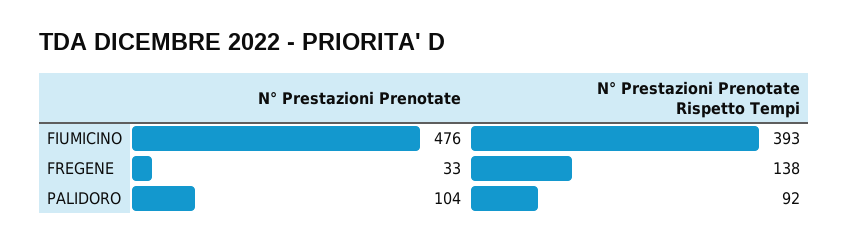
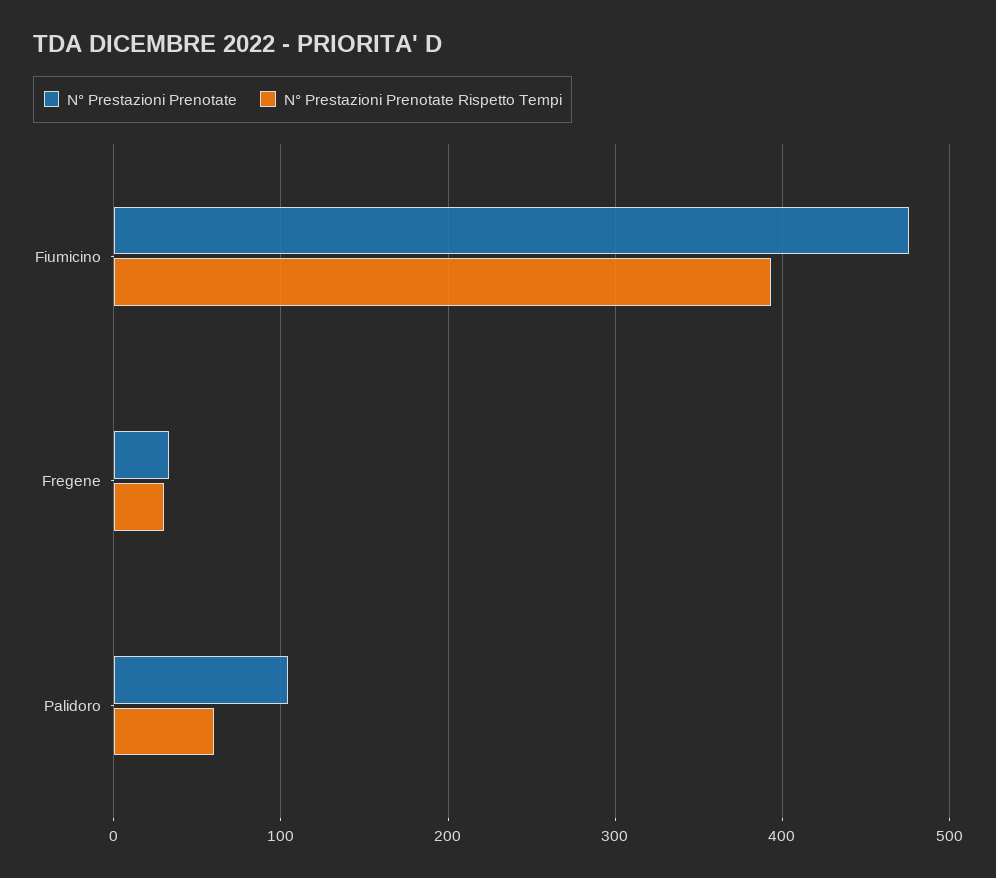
N° Prestazioni Prenotate Rispetto Tempi, FREGENE: 138 -> 30
N° Prestazioni Prenotate Rispetto Tempi, PALIDORO: 92 -> 60

